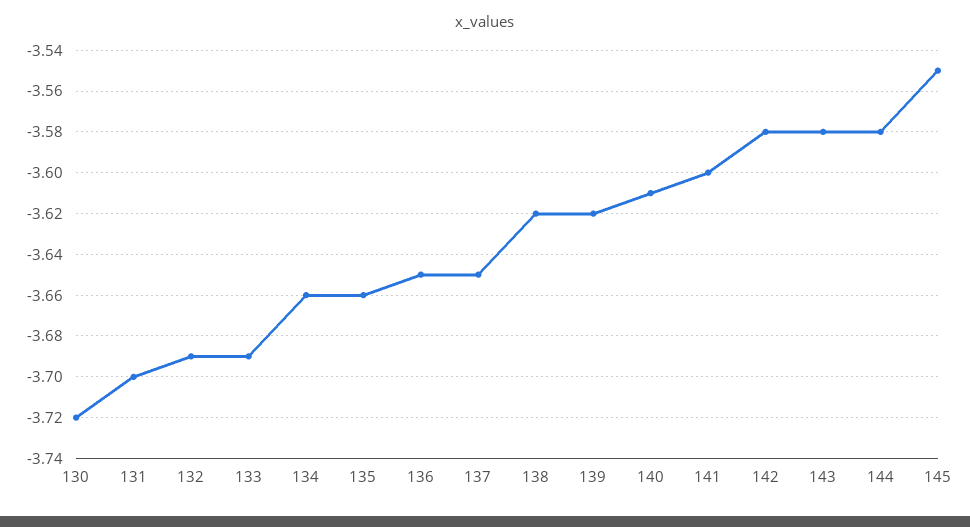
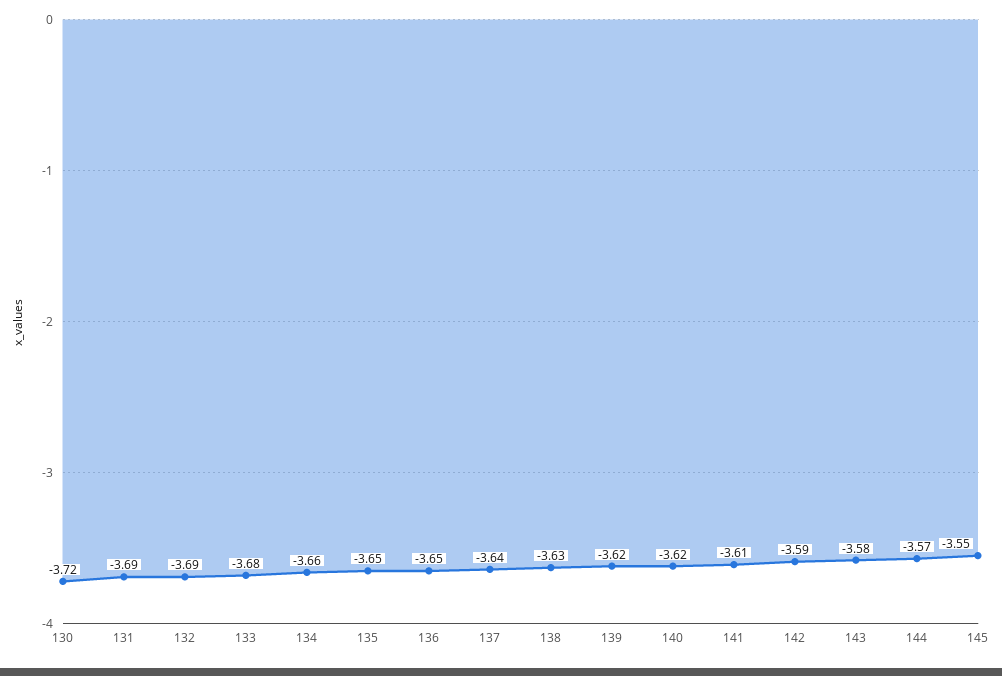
131: -3.7 -> -3.69
133: -3.69 -> -3.68
135: -3.66 -> -3.65
137: -3.65 -> -3.64
138: -3.62 -> -3.63
140: -3.61 -> -3.62
141: -3.6 -> -3.61
142: -3.58 -> -3.59
144: -3.58 -> -3.57

